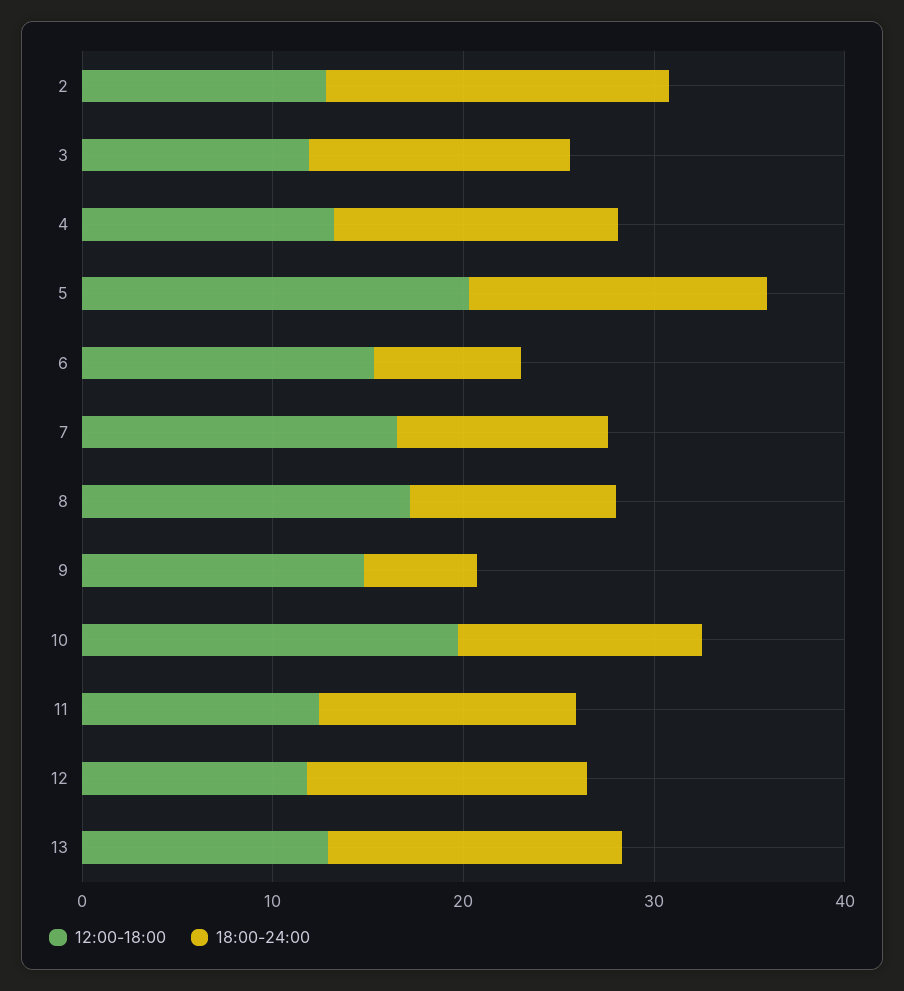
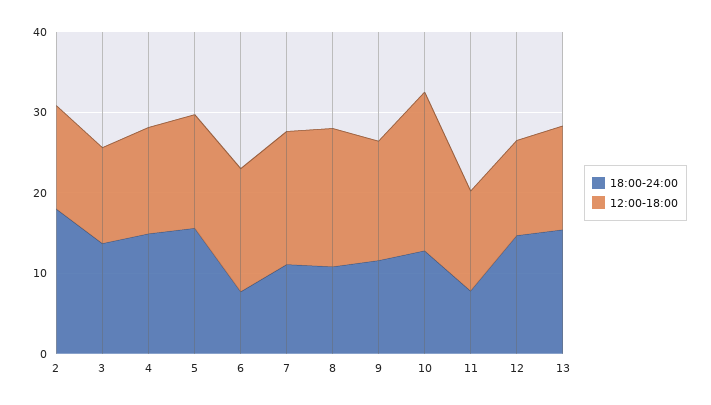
12:00-18:00, 5: 20 -> 14
18:00-24:00, 9: 6 -> 12
18:00-24:00, 11: 14 -> 8

